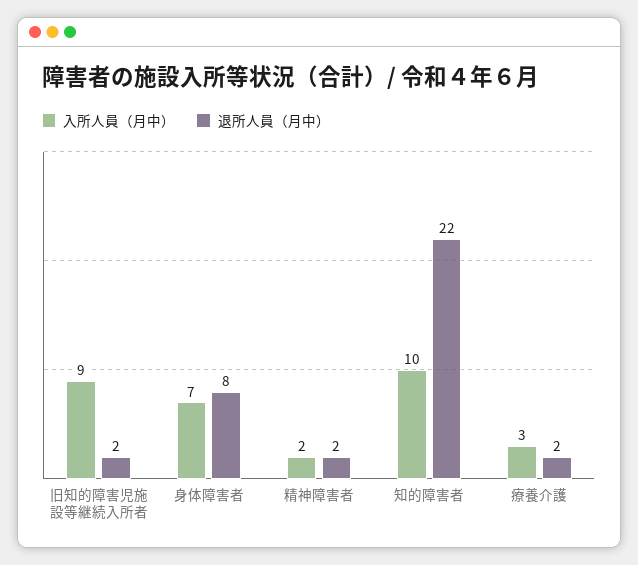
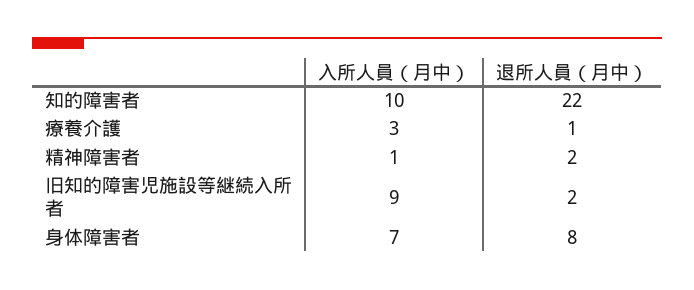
入所人員（月中）, 精神障害者: 2 -> 1
退所人員（月中）, 療養介護: 2 -> 1

